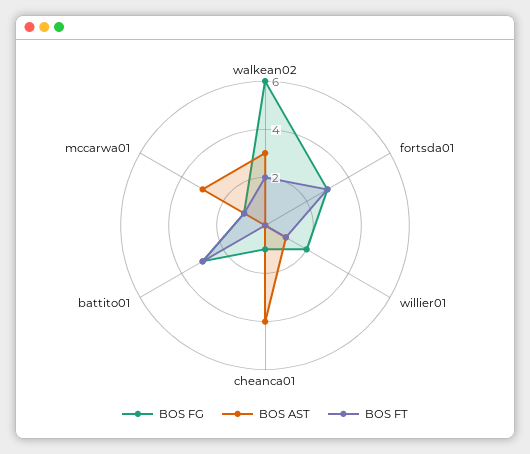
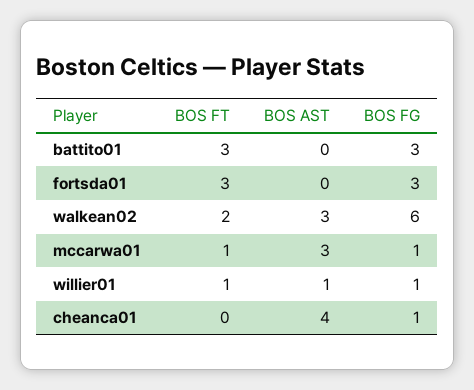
BOS FG, willier01: 2 -> 1

